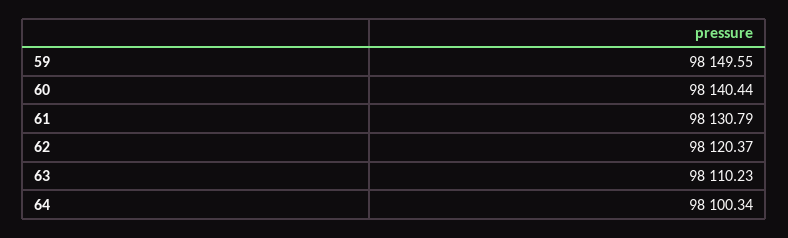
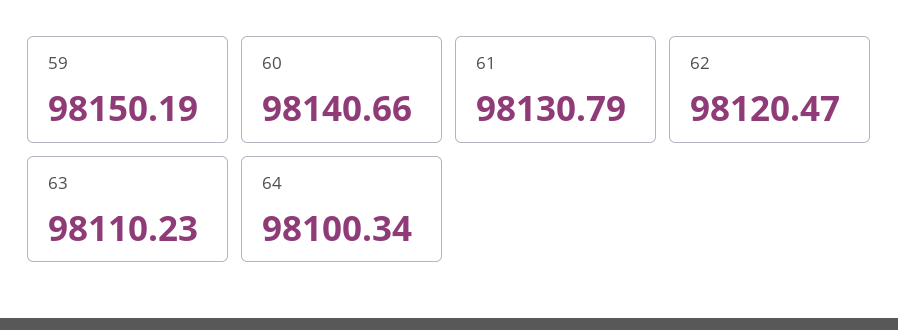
59: 98149.55 -> 98150.19
60: 98140.44 -> 98140.66
62: 98120.37 -> 98120.47

